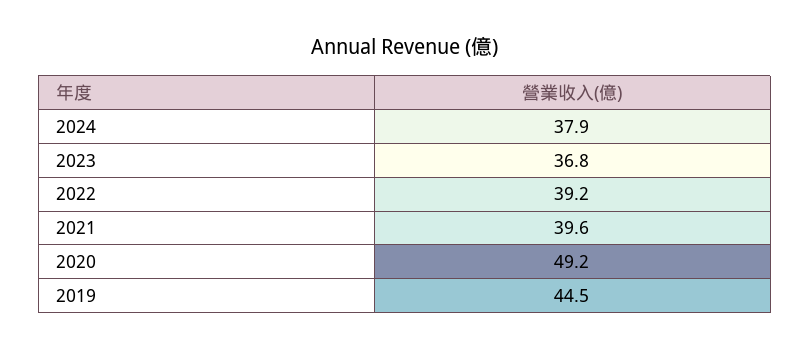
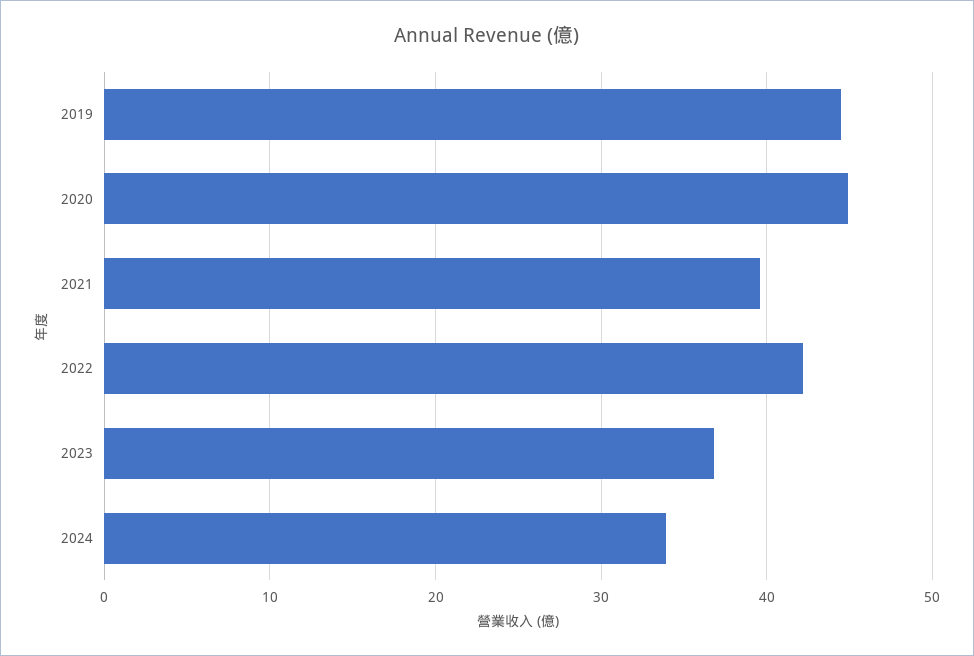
2024: 37.9 -> 34
2022: 39.2 -> 42
2020: 49.2 -> 45

